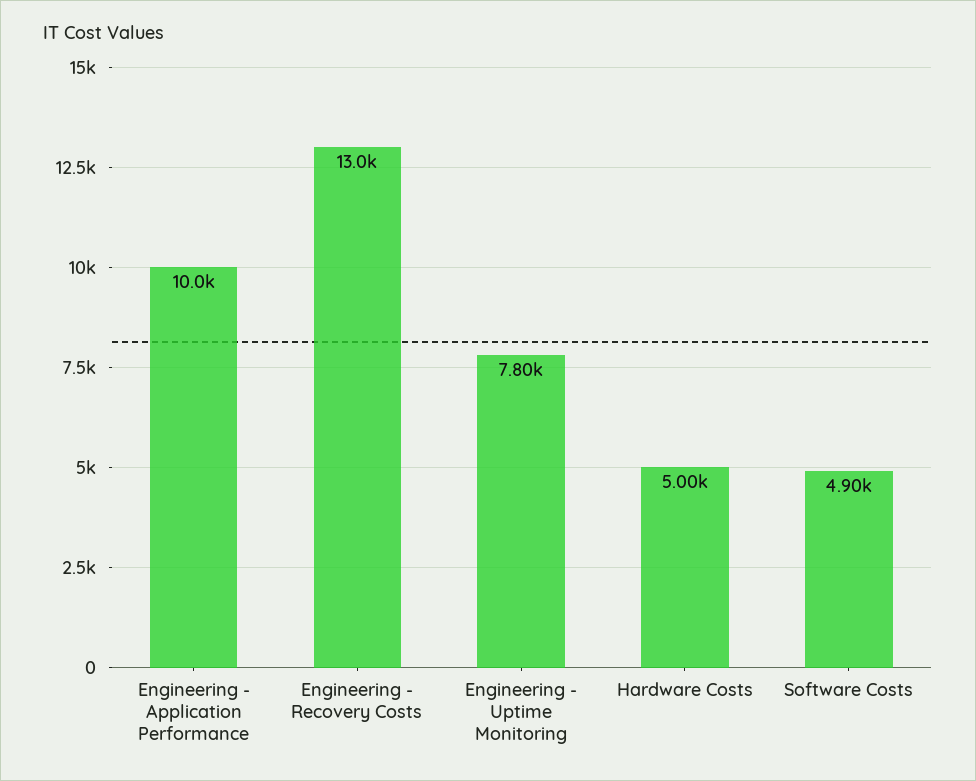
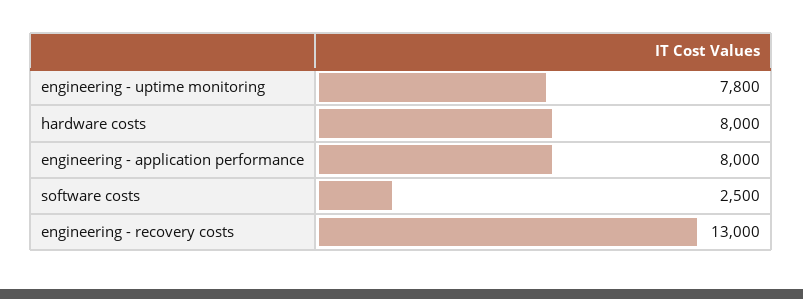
Engineering - Application Performance: 10000 -> 8000
Hardware Costs: 5000 -> 8000
Software Costs: 4900 -> 2500

